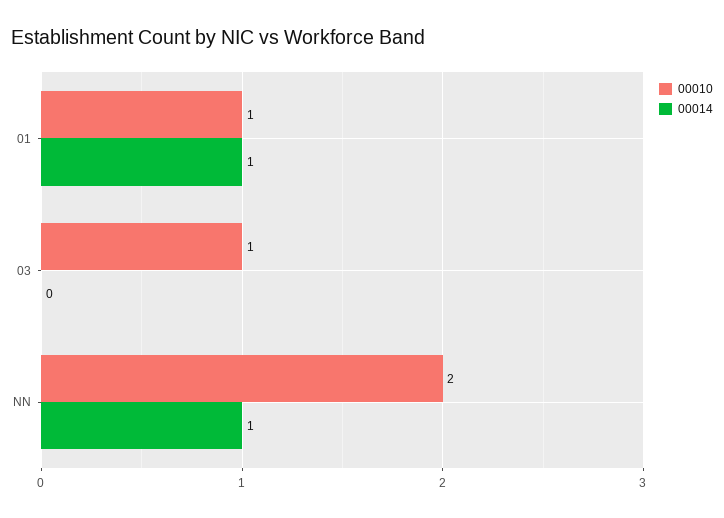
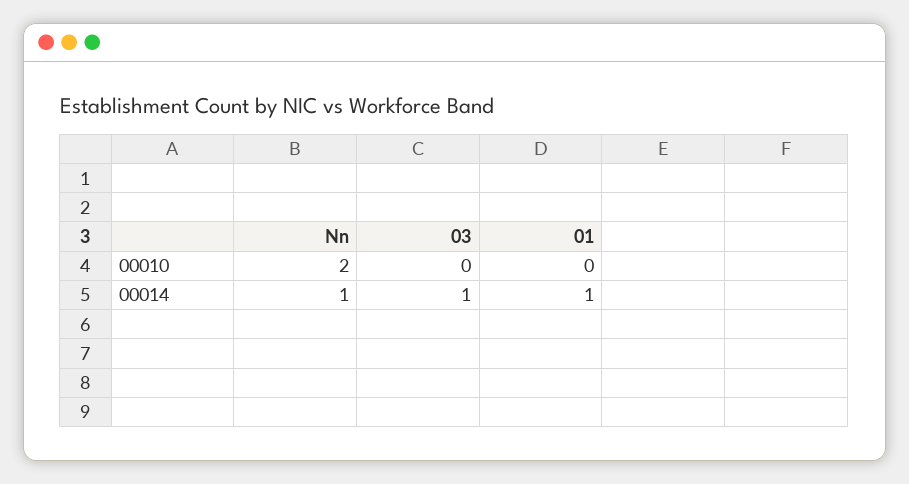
00010, 01: 1 -> 0
00010, 03: 1 -> 0
00014, 03: 0 -> 1

